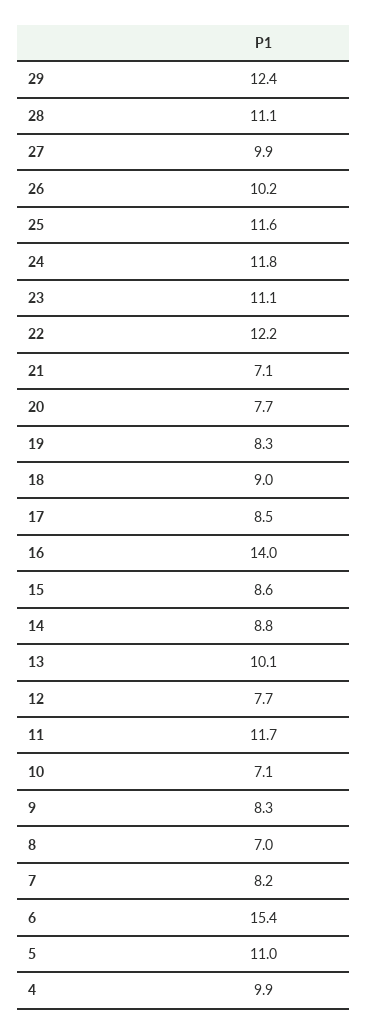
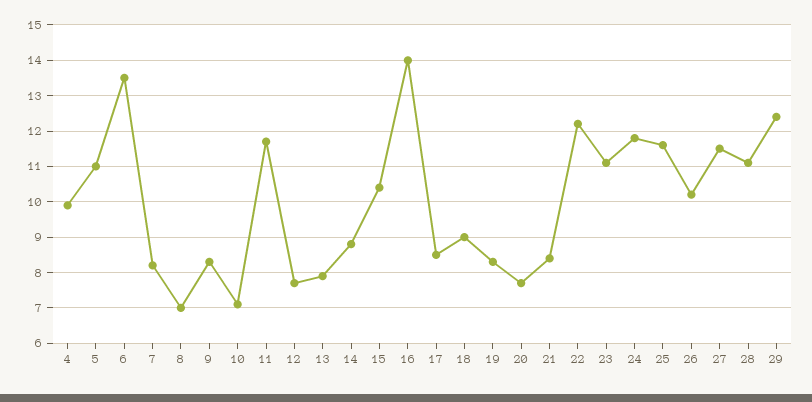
27: 9.9 -> 11.5
21: 7.1 -> 8.5
15: 8.6 -> 10.5
13: 10.1 -> 8
6: 15.4 -> 13.5

